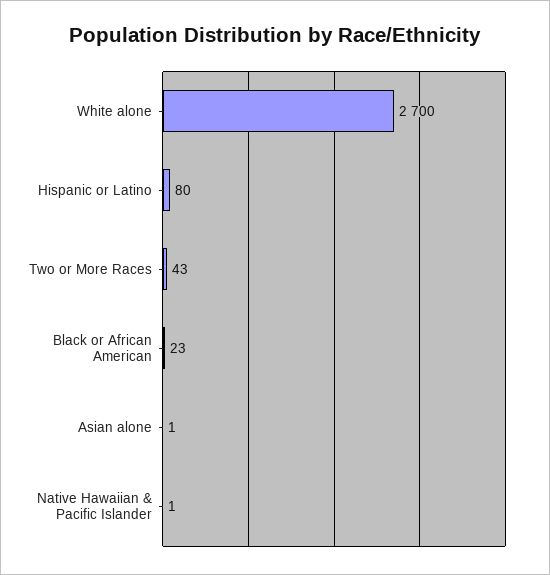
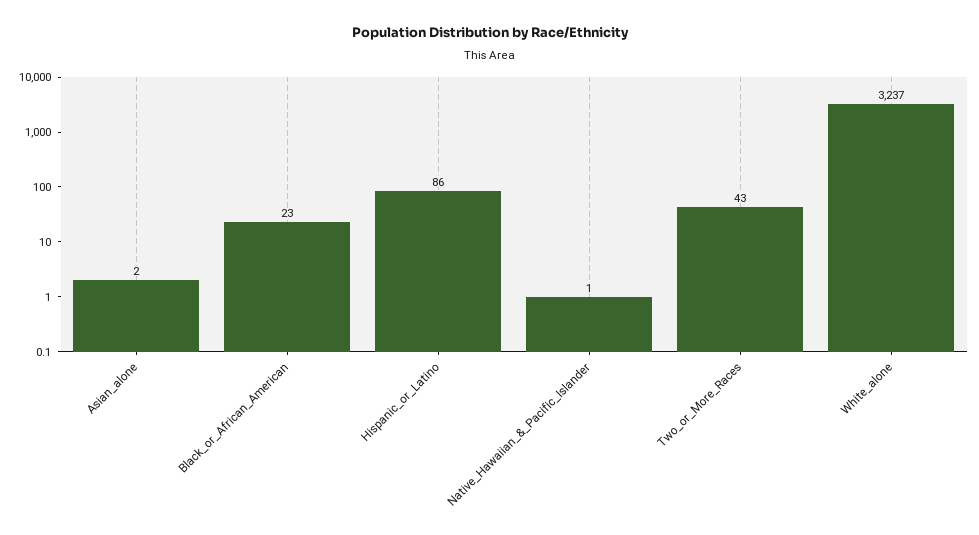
White alone: 2700 -> 3237
Hispanic or Latino: 80 -> 86
Asian alone: 1 -> 2

